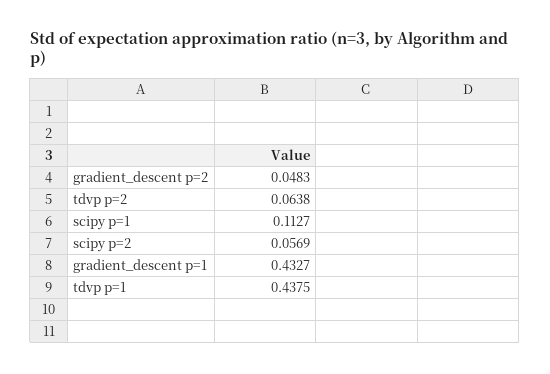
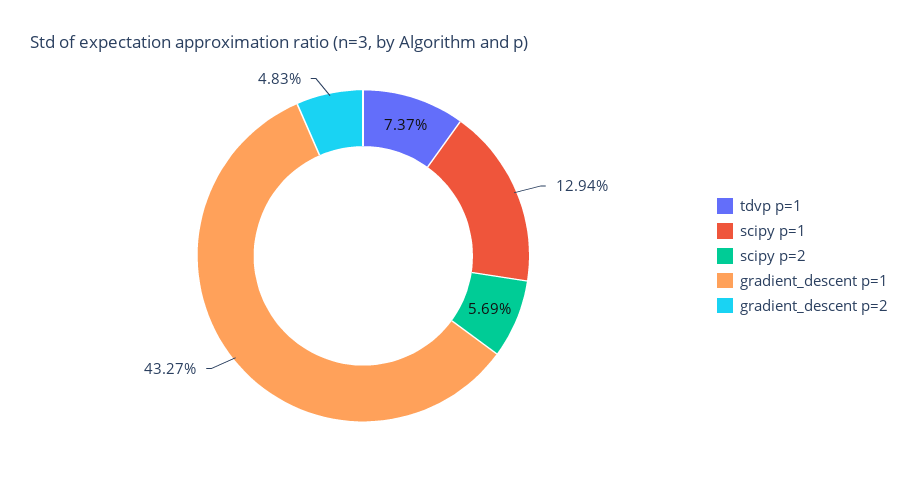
tdvp p=2: 0.0638 -> none
scipy p=1: 0.1127 -> 0.1294
tdvp p=1: 0.4375 -> 0.0737

